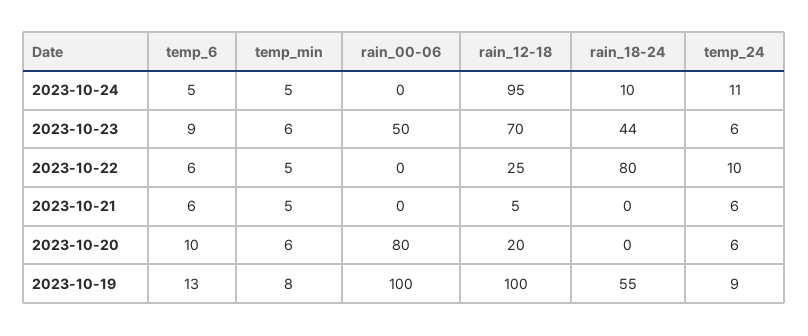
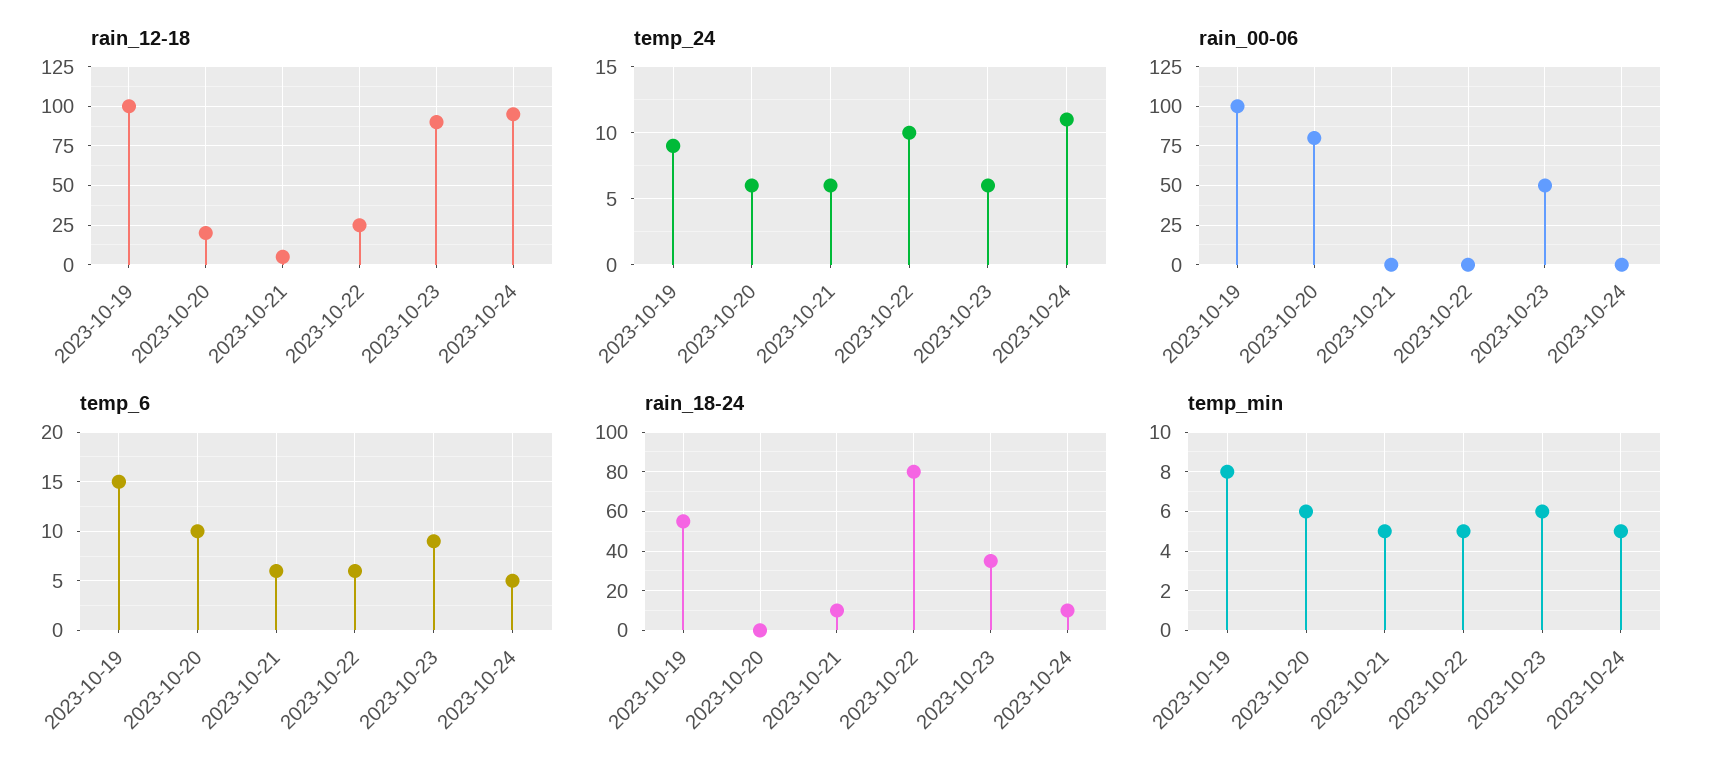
rain_12-18, 2023-10-23: 70 -> 90
rain_18-24, 2023-10-23: 44 -> 35
rain_18-24, 2023-10-21: 0 -> 10
temp_6, 2023-10-19: 13 -> 15

